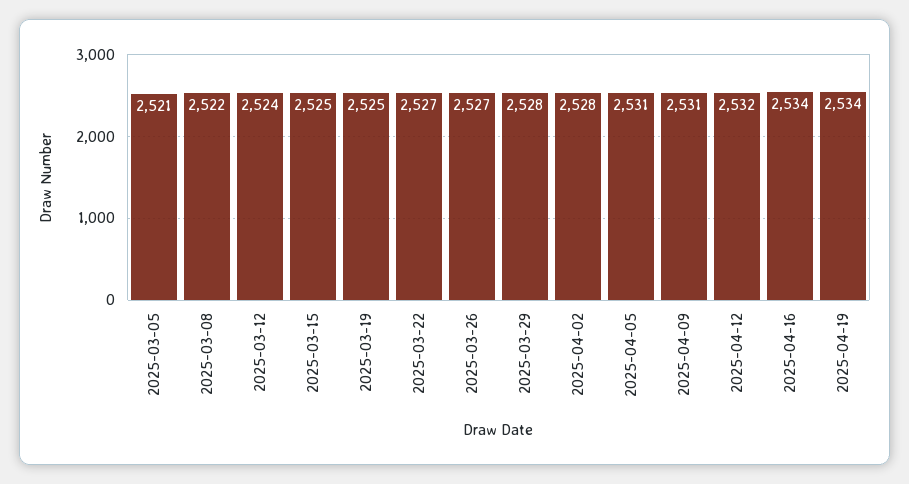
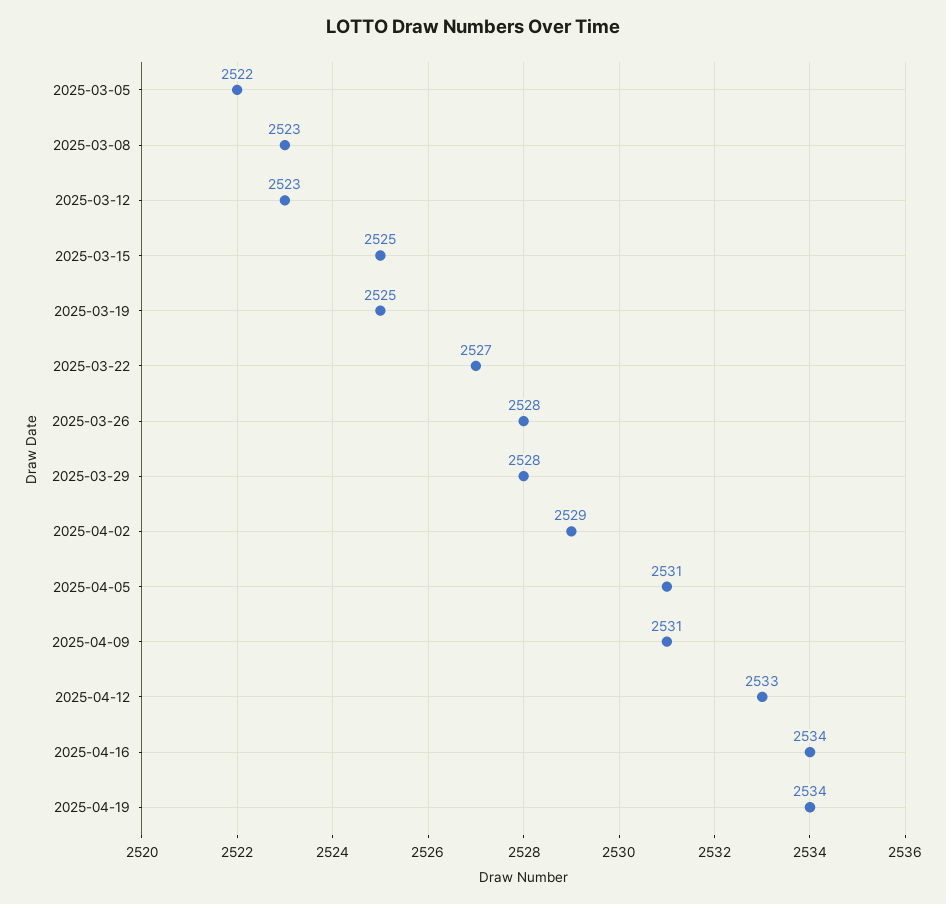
2025-03-05: 2521 -> 2522
2025-03-08: 2522 -> 2523
2025-03-12: 2524 -> 2523
2025-03-26: 2527 -> 2528
2025-04-02: 2528 -> 2529
2025-04-12: 2532 -> 2533

